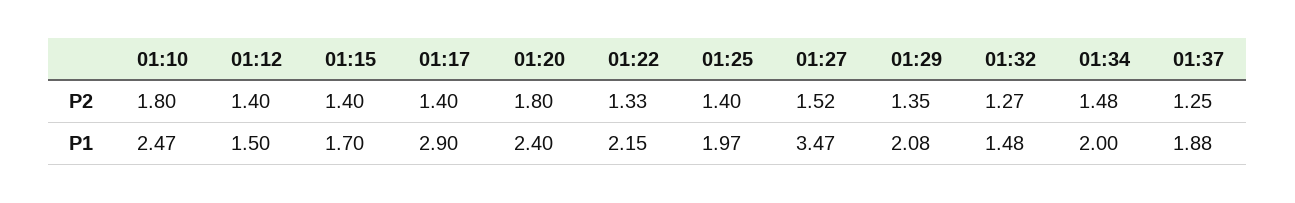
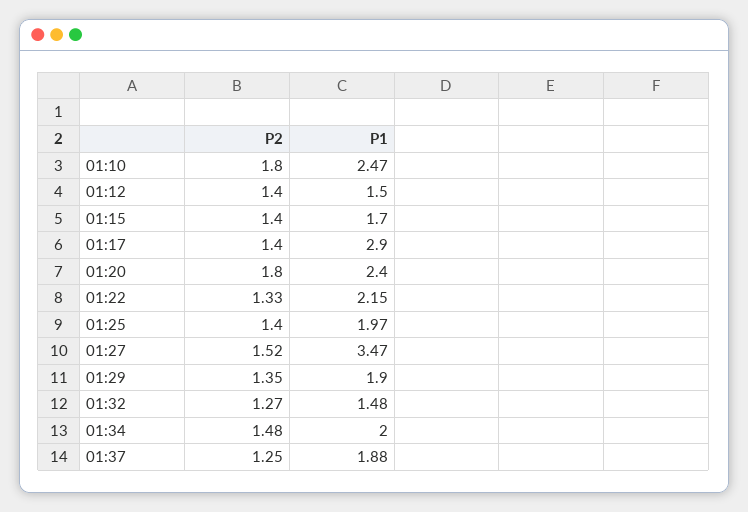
01:29, P1: 2.08 -> 1.9

